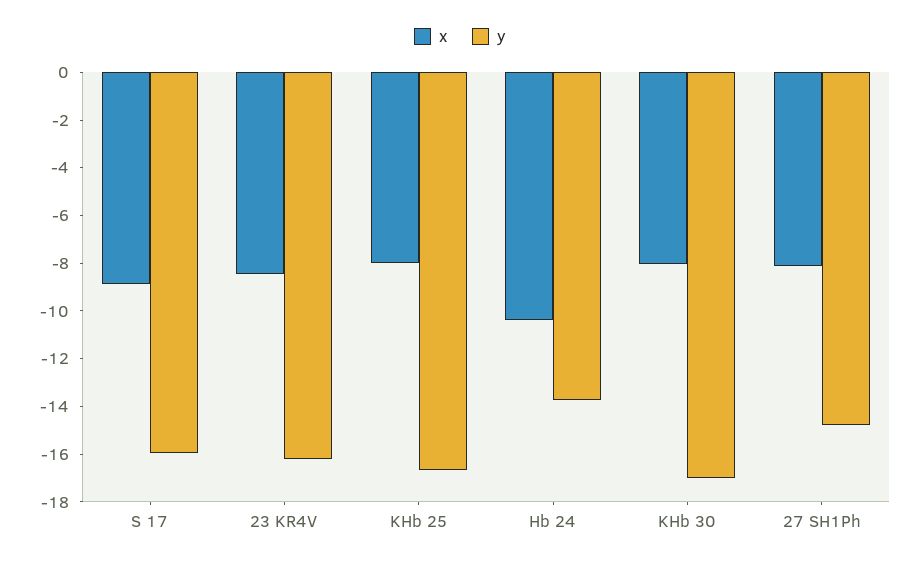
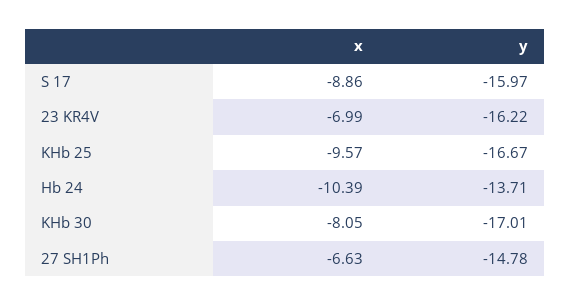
x, 23 KR4V: -8.5 -> -6.99
x, KHb 25: -8 -> -9.57
x, 27 SH1Ph: -8 -> -6.63

